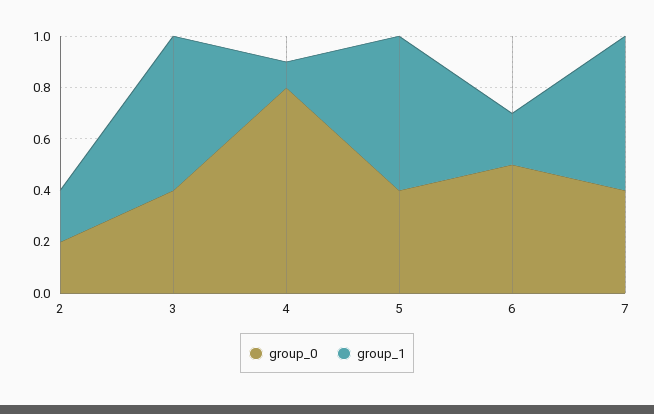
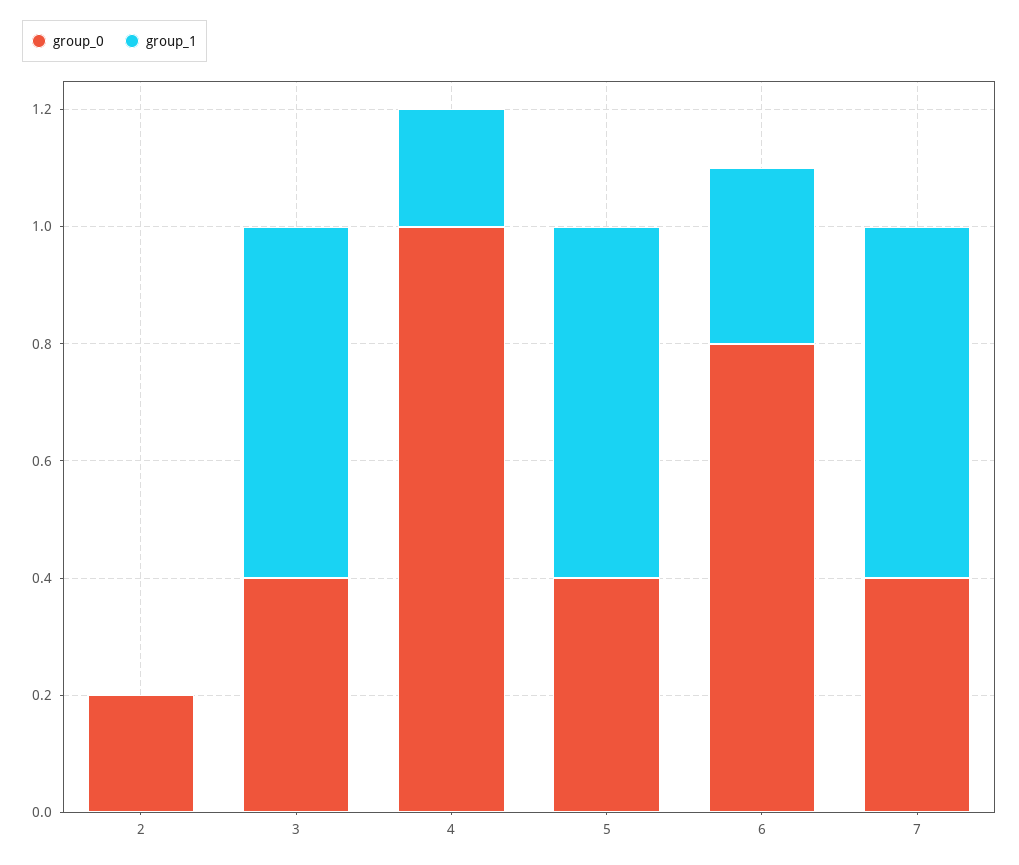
group_1, 2: 0.2 -> 0
group_0, 4: 0.8 -> 1
group_1, 4: 0.1 -> 0.2
group_0, 6: 0.5 -> 0.8
group_1, 6: 0.2 -> 0.3

